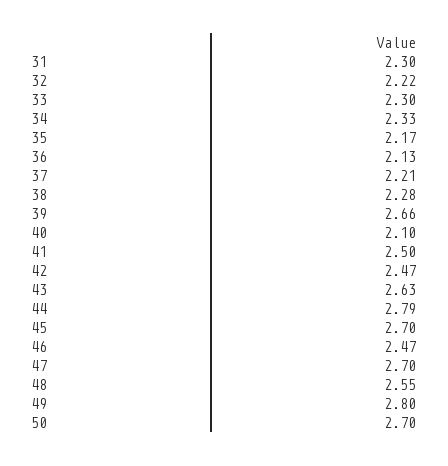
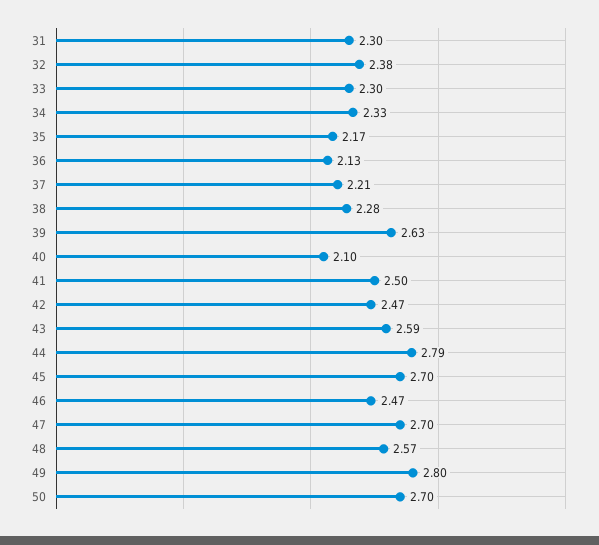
32: 2.22 -> 2.38
39: 2.66 -> 2.63
43: 2.63 -> 2.59
48: 2.55 -> 2.57

